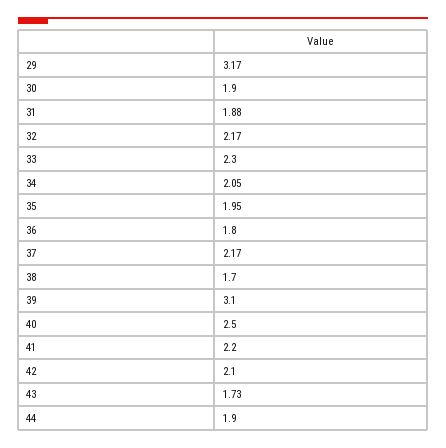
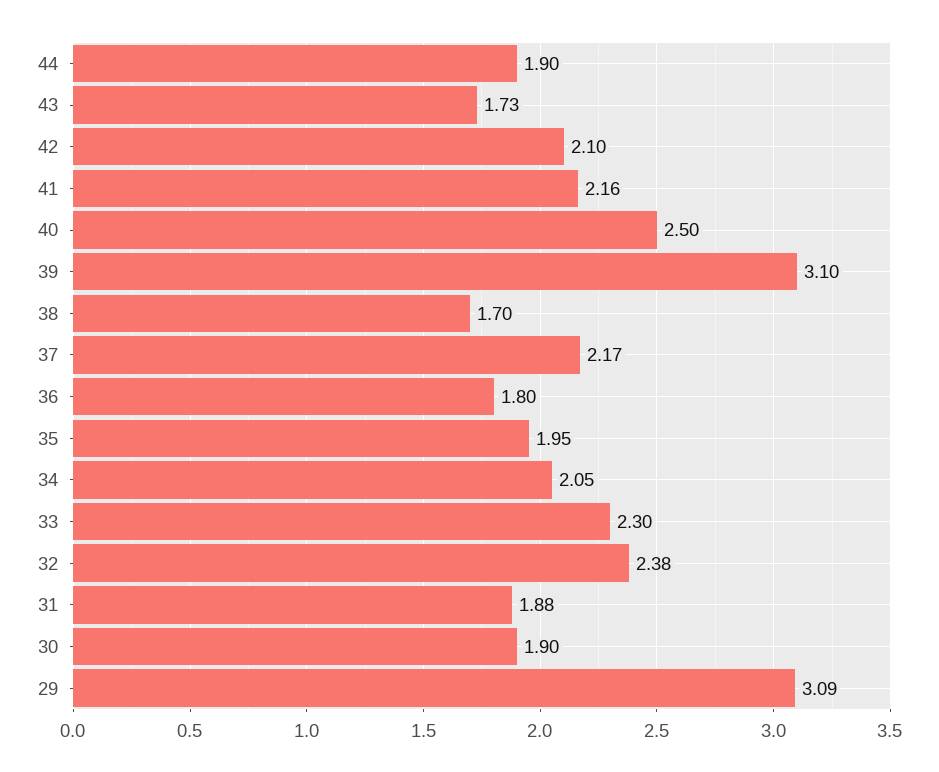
29: 3.17 -> 3.09
32: 2.17 -> 2.38
41: 2.2 -> 2.16

